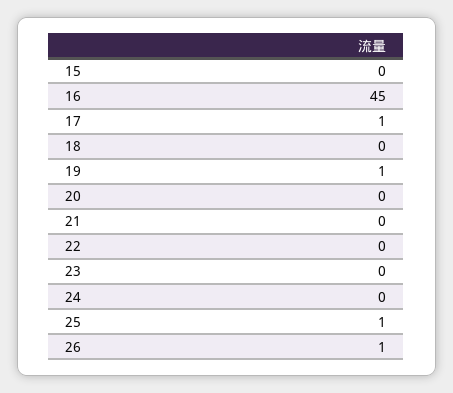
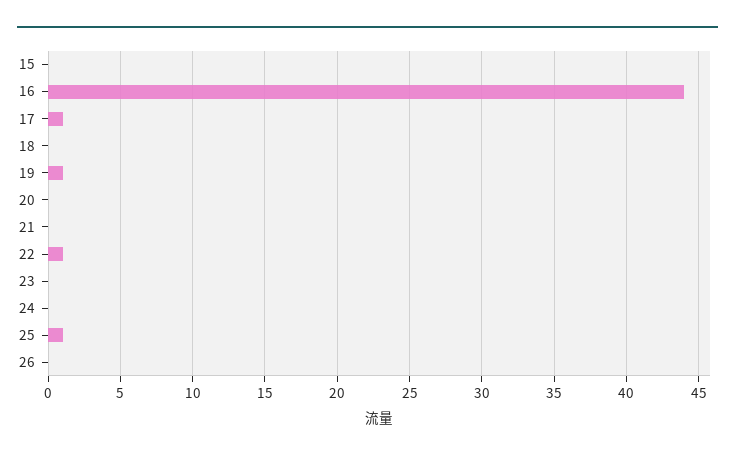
16: 45 -> 44
22: 0 -> 1
26: 1 -> 0

